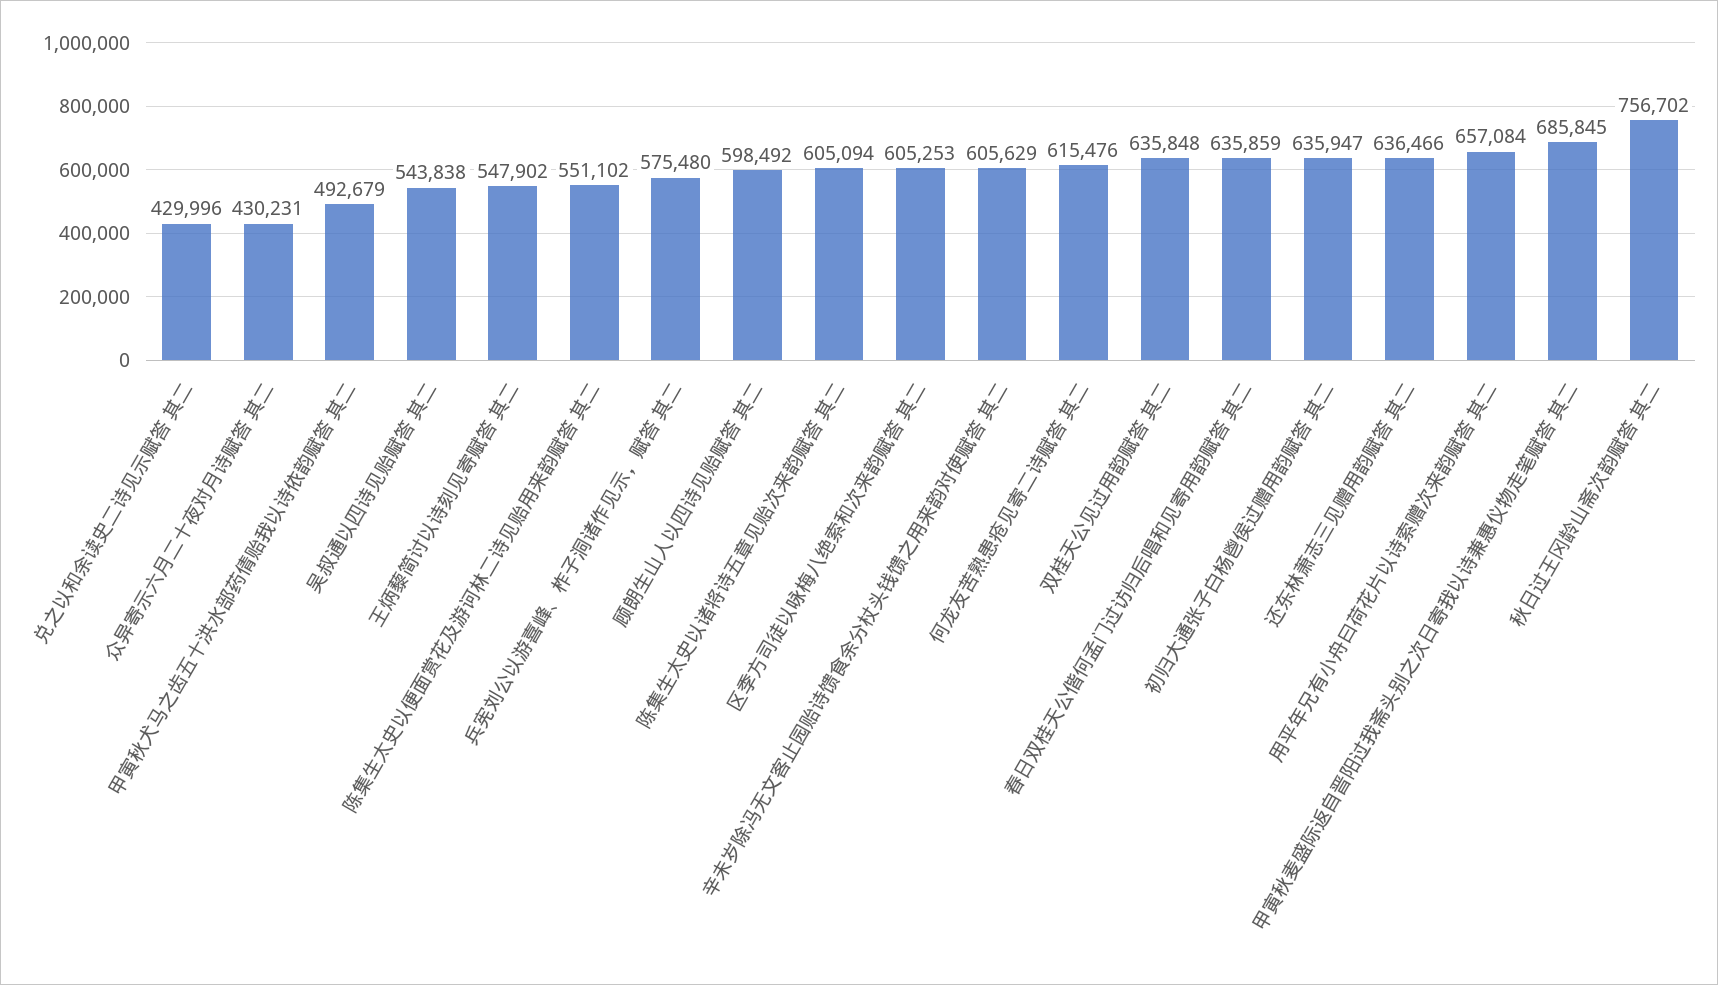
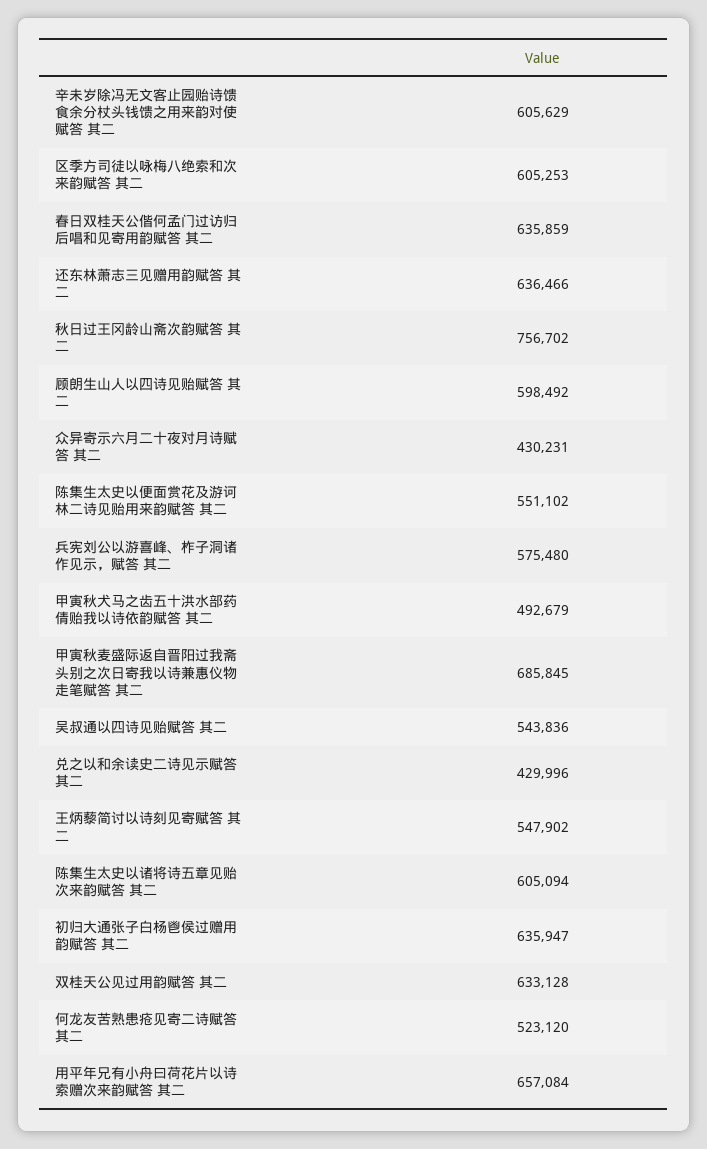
吴叔通以四诗见贻赋答 其二: 543838 -> 543836
何龙友苦熟患疮见寄二诗赋答 其二: 615476 -> 523120
双桂天公见过用韵赋答 其二: 635848 -> 633128

